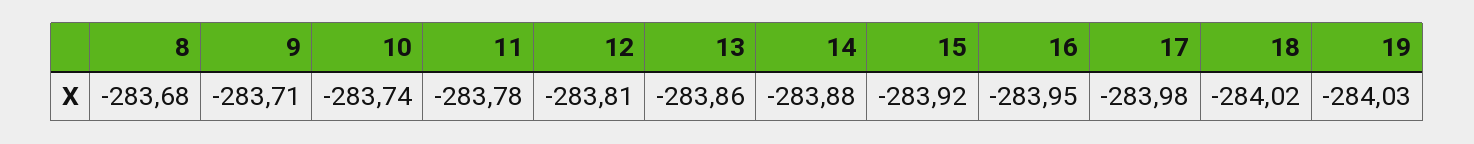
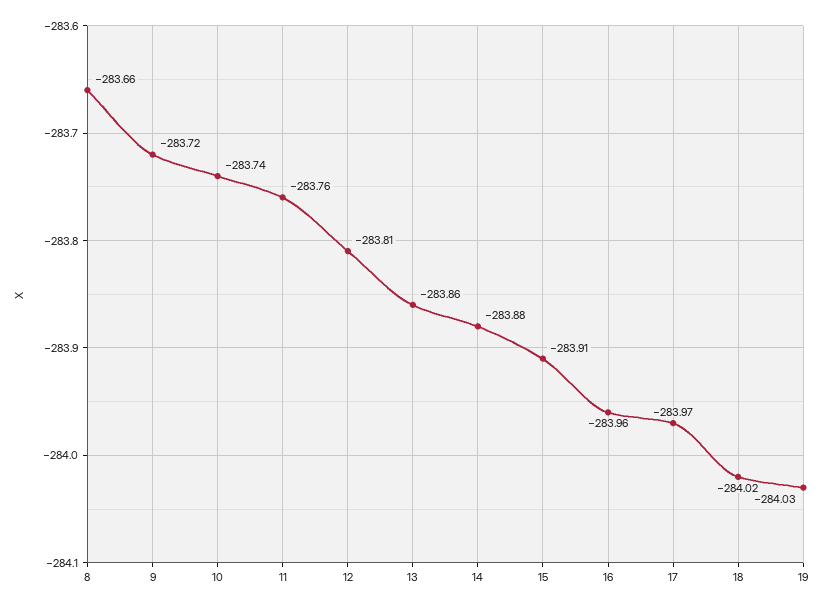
8: -283.68 -> -283.66
9: -283.71 -> -283.72
11: -283.78 -> -283.76
15: -283.92 -> -283.91
16: -283.95 -> -283.96
17: -283.98 -> -283.97

